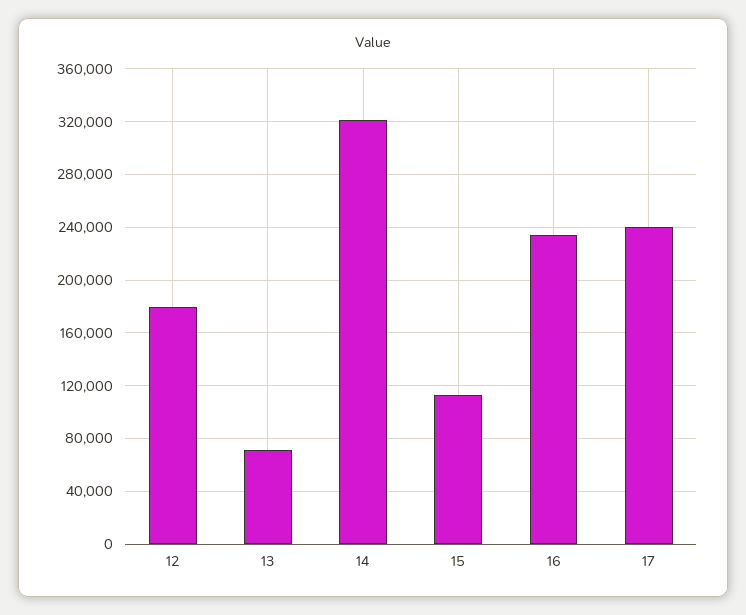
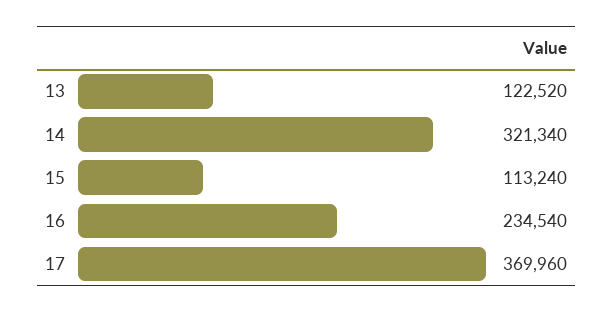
12: 180000 -> none
13: 70000 -> 122520
17: 240000 -> 369960

